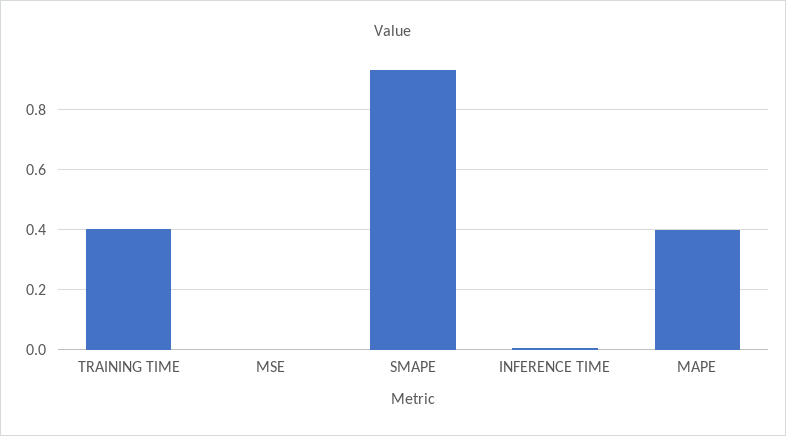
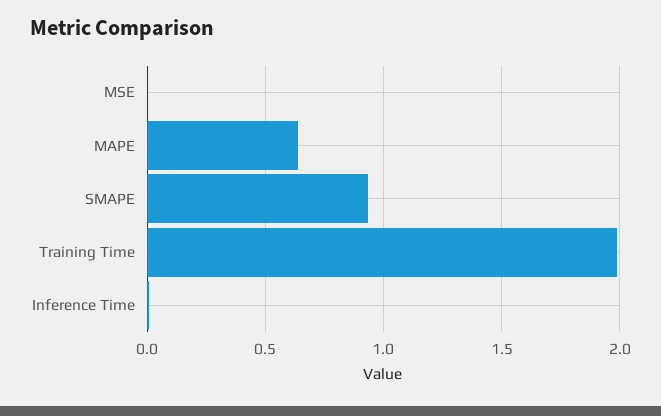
TRAINING TIME: 0.4 -> 2
MAPE: 0.4 -> 0.65

